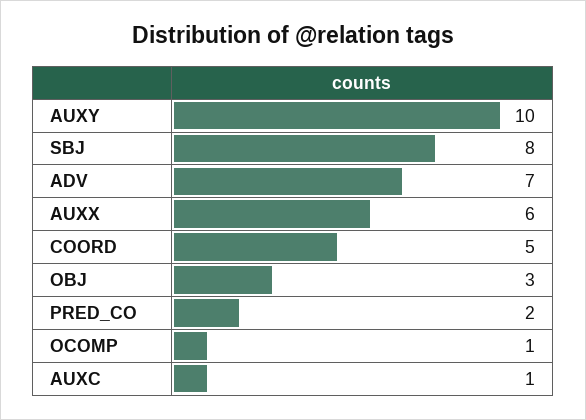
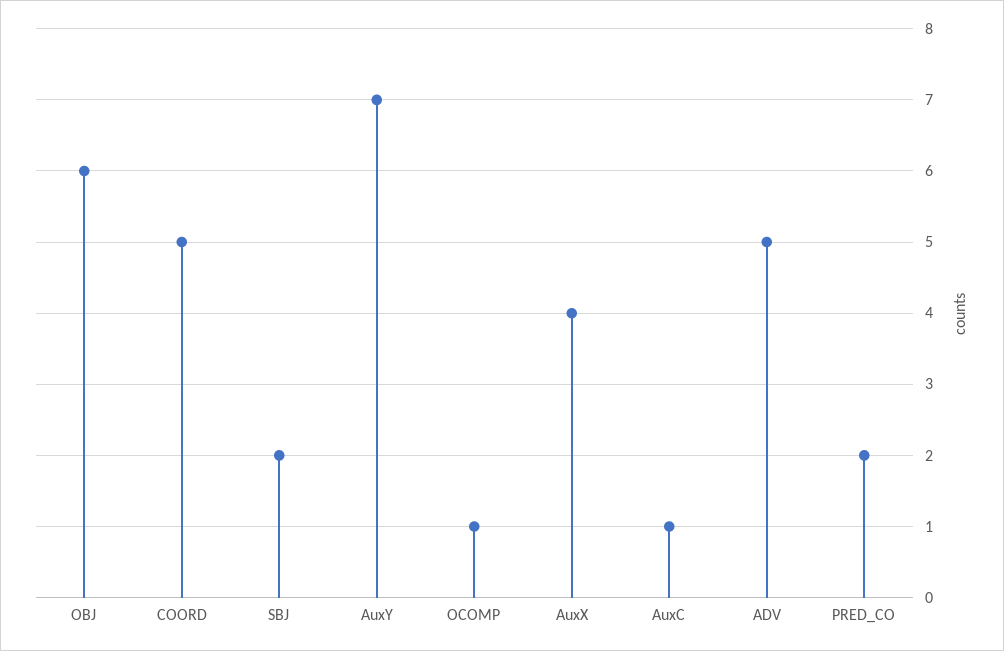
AUXY: 10 -> 7
SBJ: 8 -> 2
ADV: 7 -> 5
AUXX: 6 -> 4
OBJ: 3 -> 6

